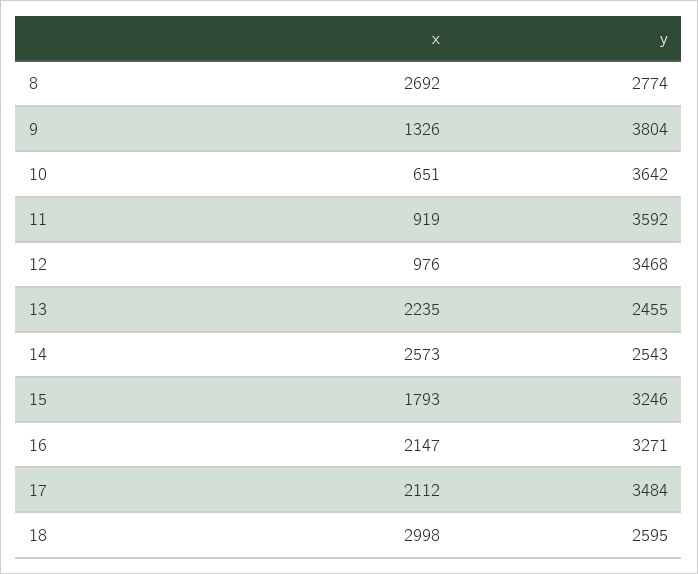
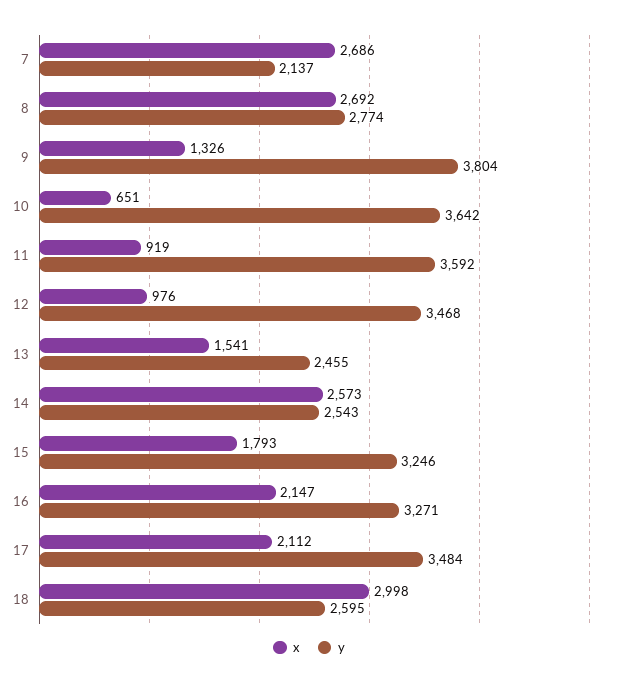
x, 13: 2235 -> 1541
x, 7: none -> 2686
y, 7: none -> 2137

